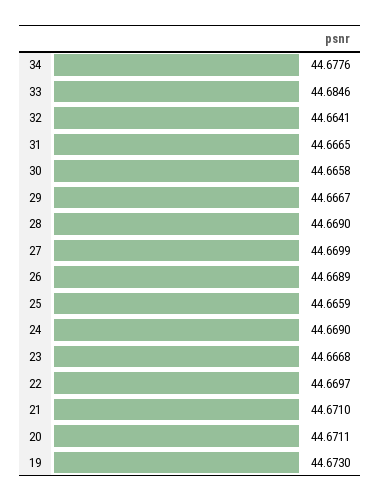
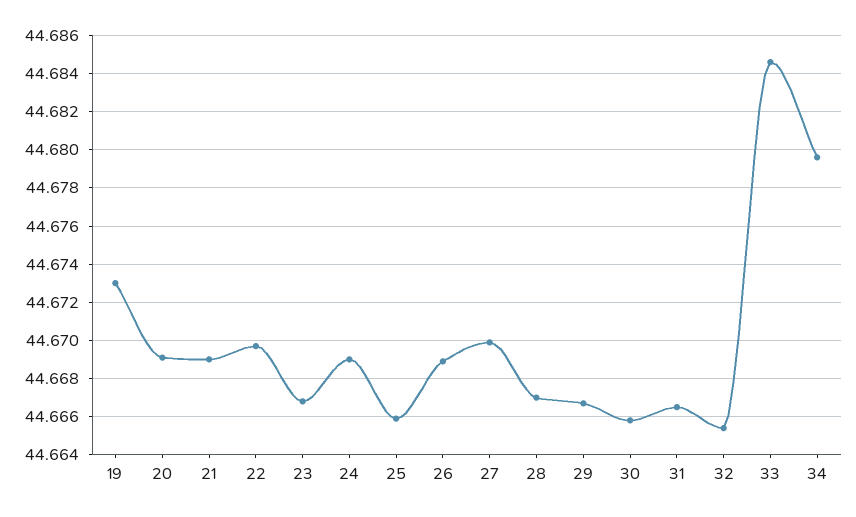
34: 44.6776 -> 44.6795
32: 44.6641 -> 44.6655
28: 44.669 -> 44.667
21: 44.671 -> 44.669
20: 44.6711 -> 44.669

